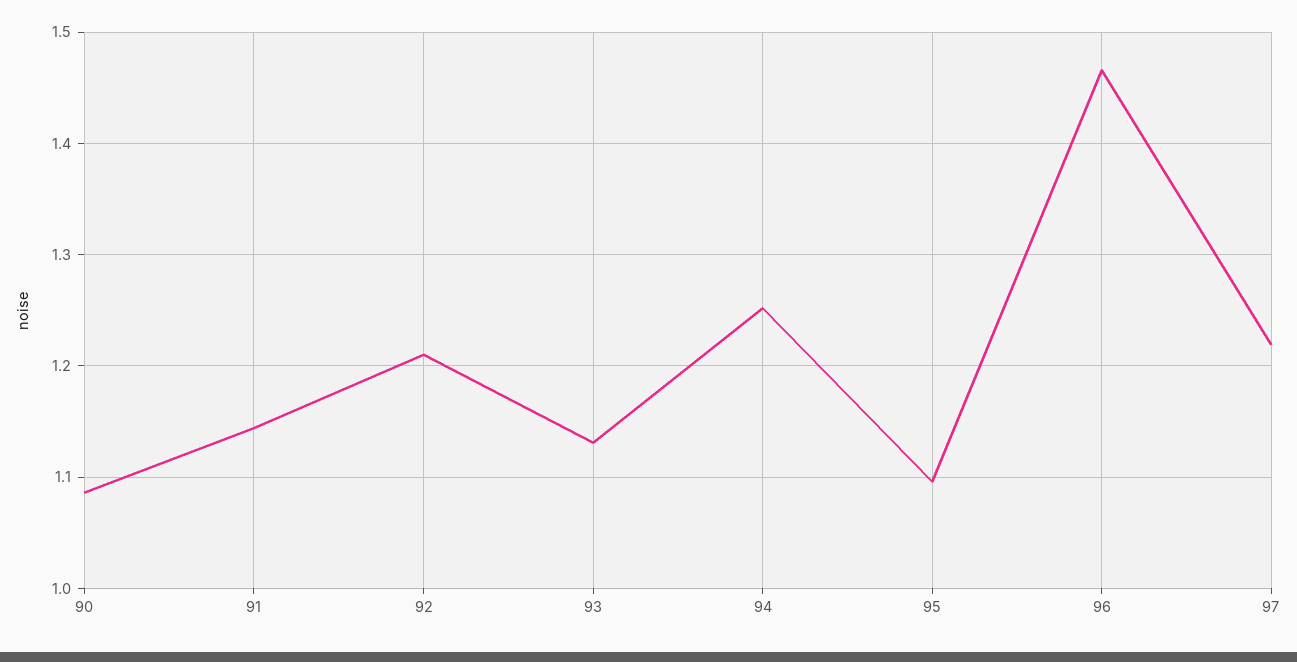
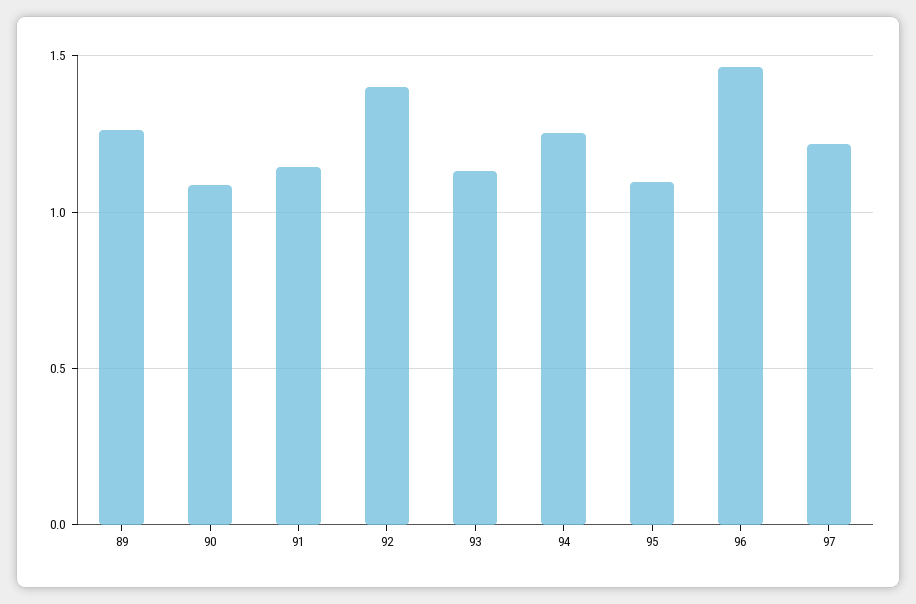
92: 1.21 -> 1.4
89: none -> 1.25

